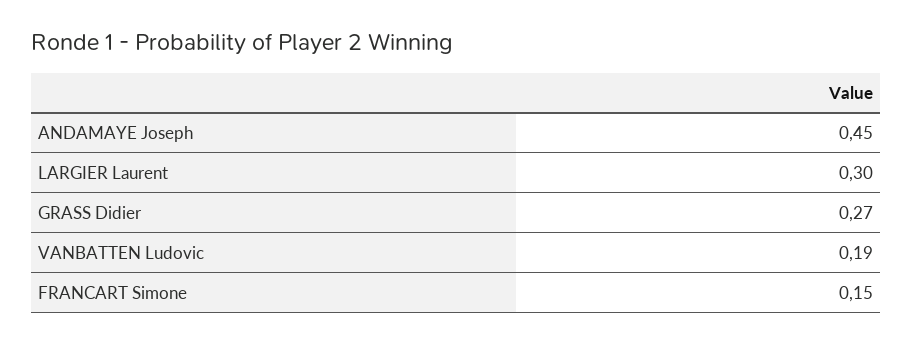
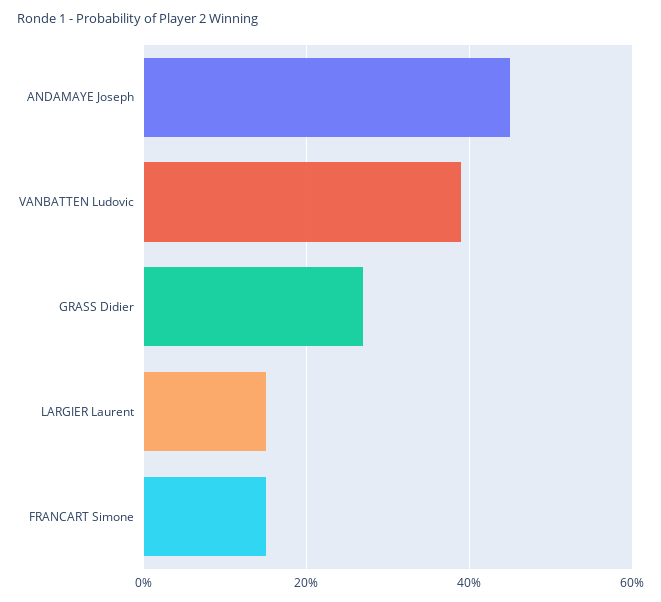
LARGIER Laurent: 0.3 -> 0.15
VANBATTEN Ludovic: 0.19 -> 0.4

